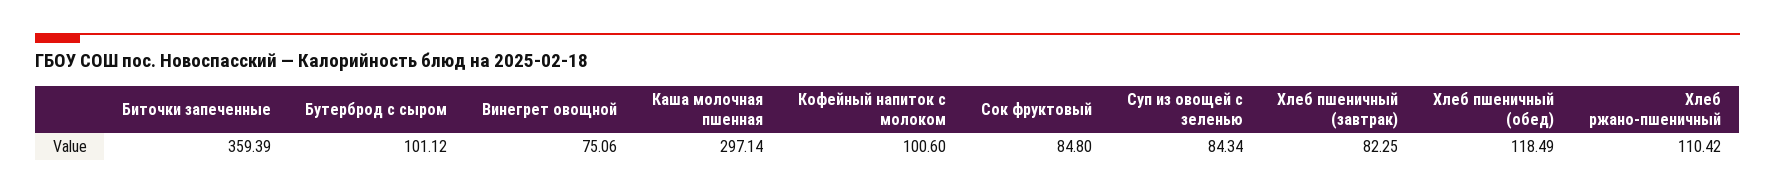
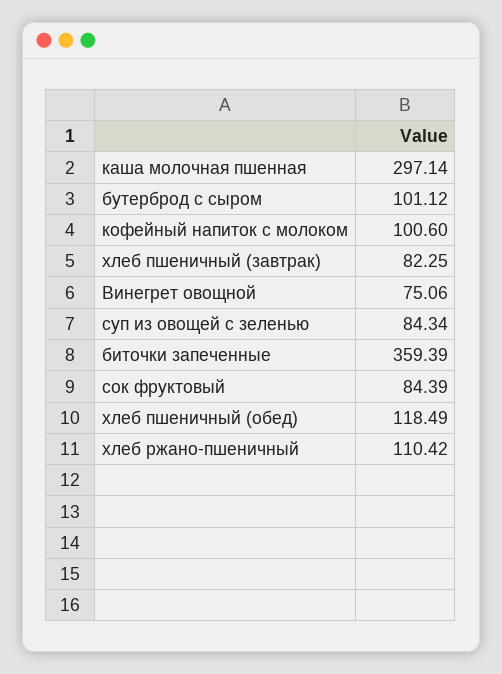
Сок фруктовый: 84.8 -> 84.39

